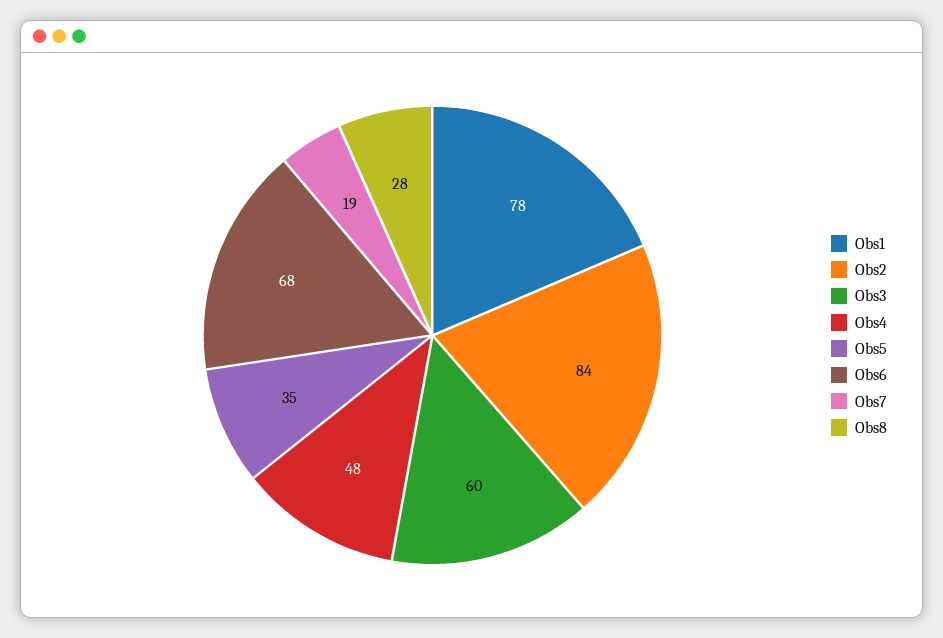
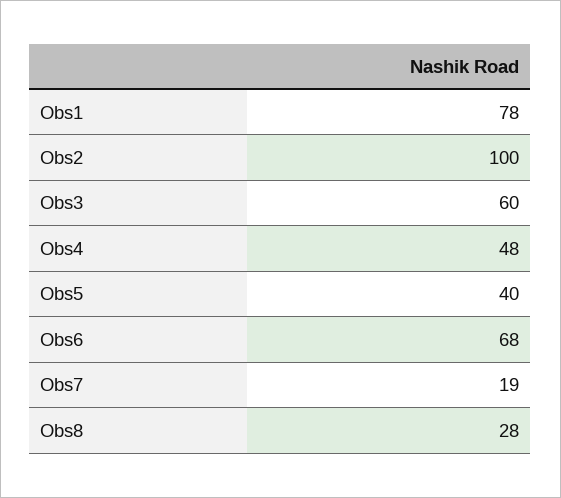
Obs2: 84 -> 100
Obs5: 35 -> 40

